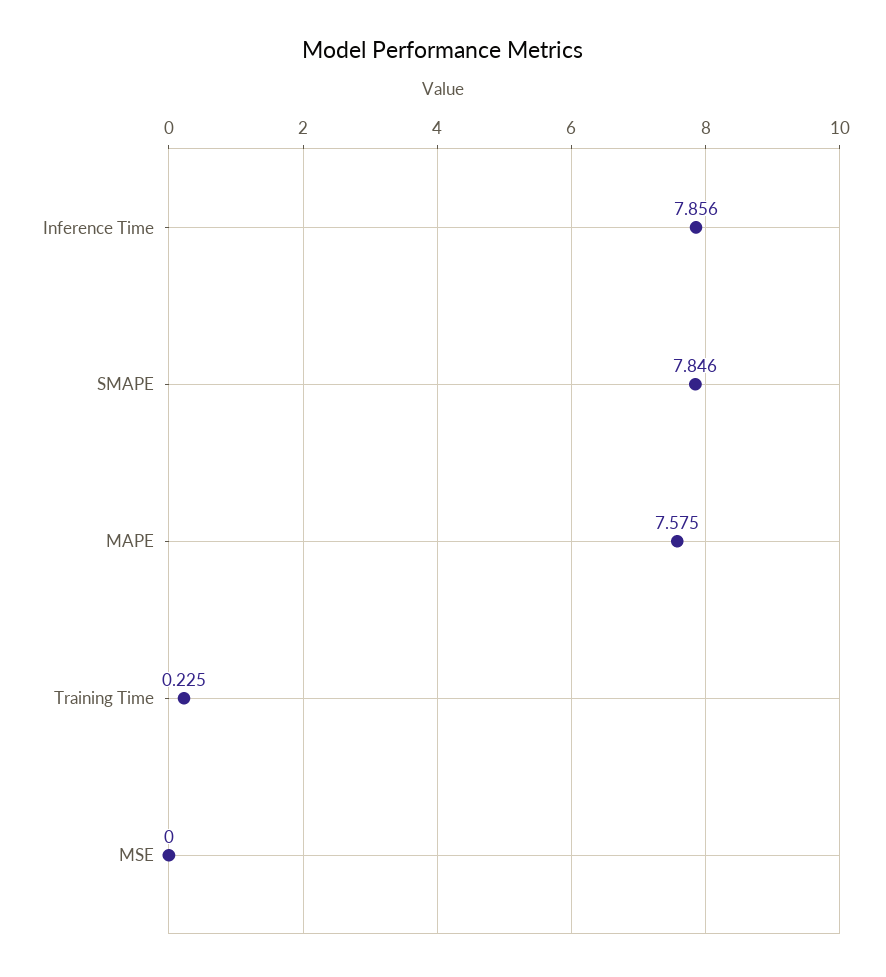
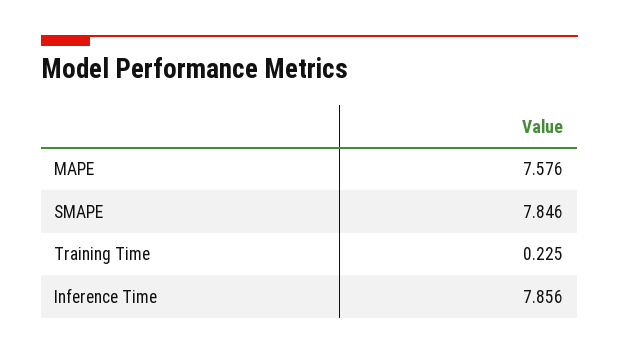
MAPE: 7.575 -> 7.576
MSE: 0 -> none

